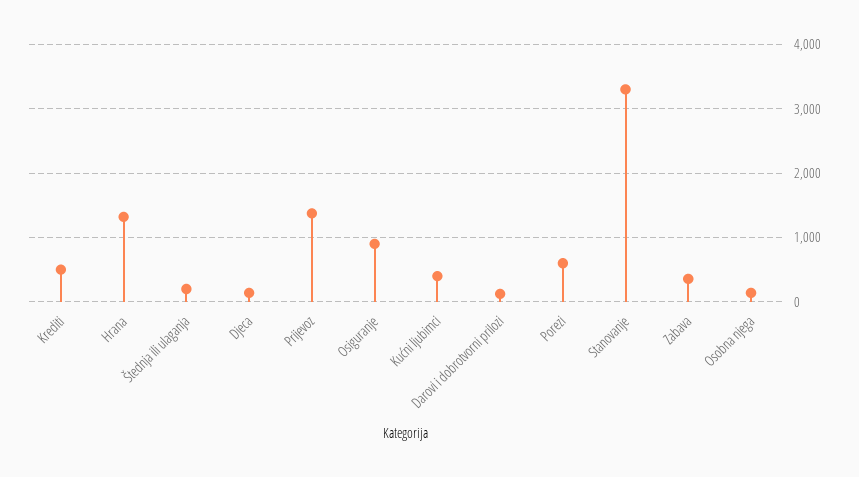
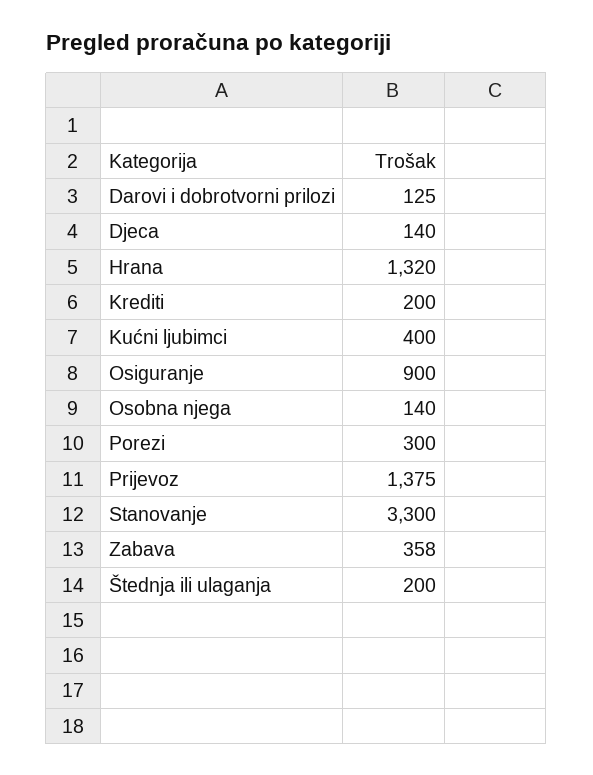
Krediti: 500 -> 200
Porezi: 600 -> 300

